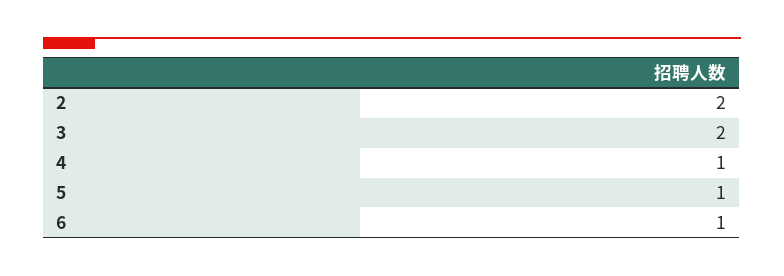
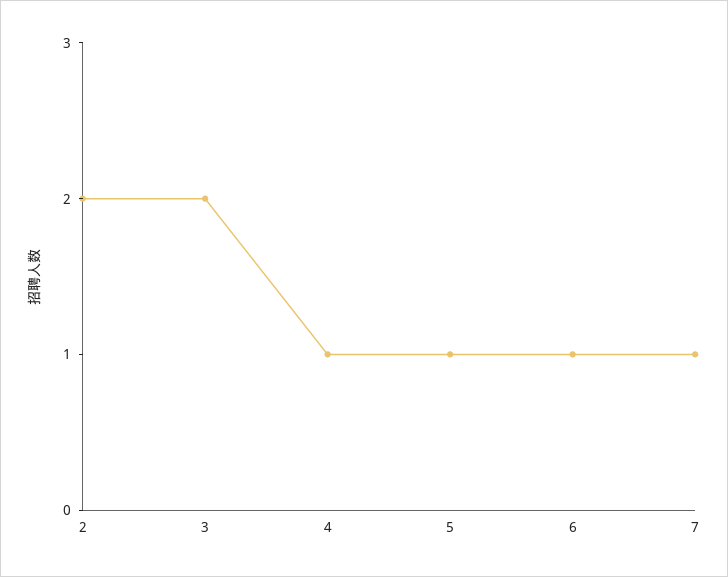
7: none -> 1

